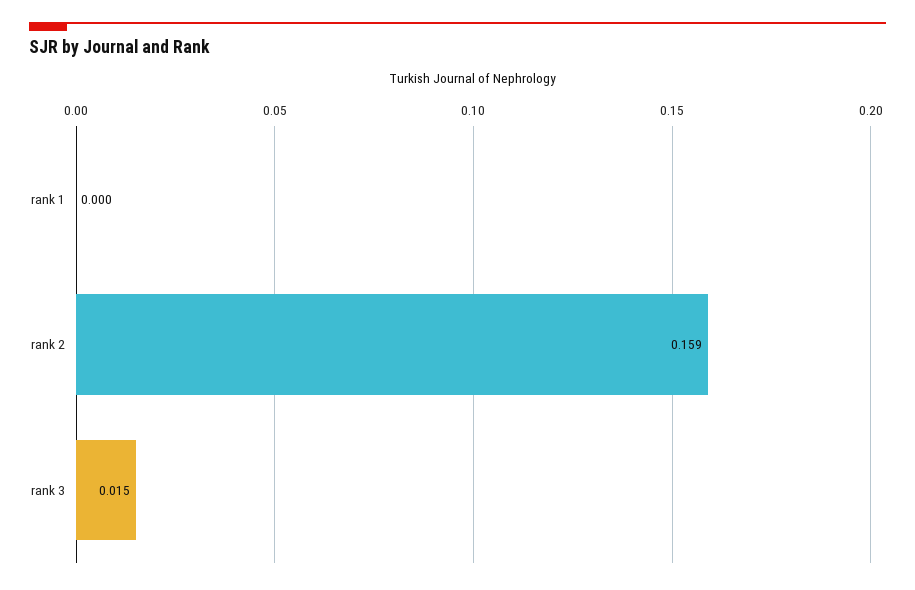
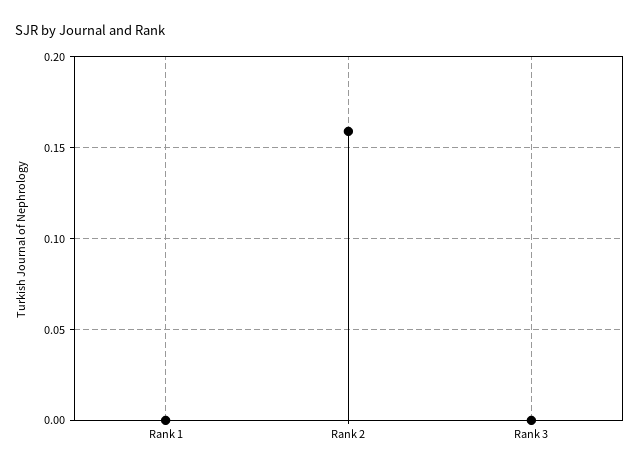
rank 3: 0.015 -> 0

